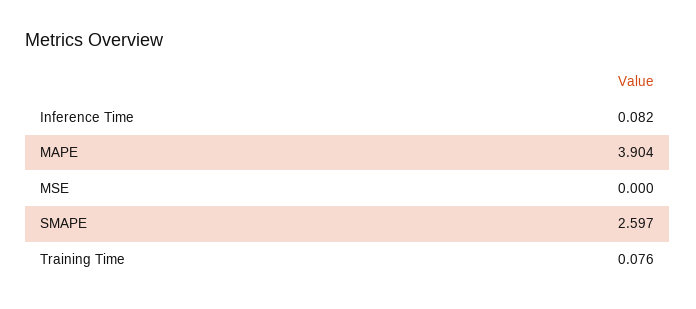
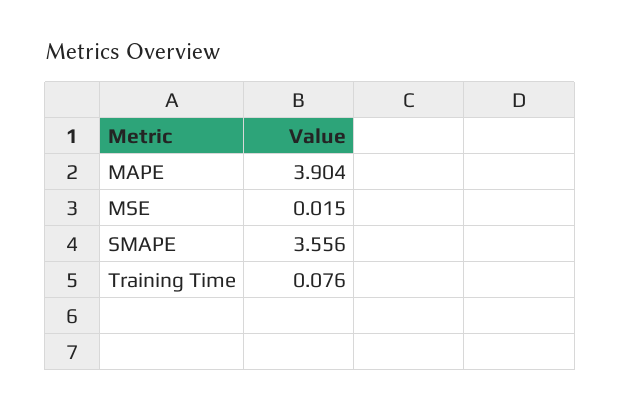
Inference Time: 0.082 -> none
MSE: 0 -> 0.015
SMAPE: 2.597 -> 3.556

